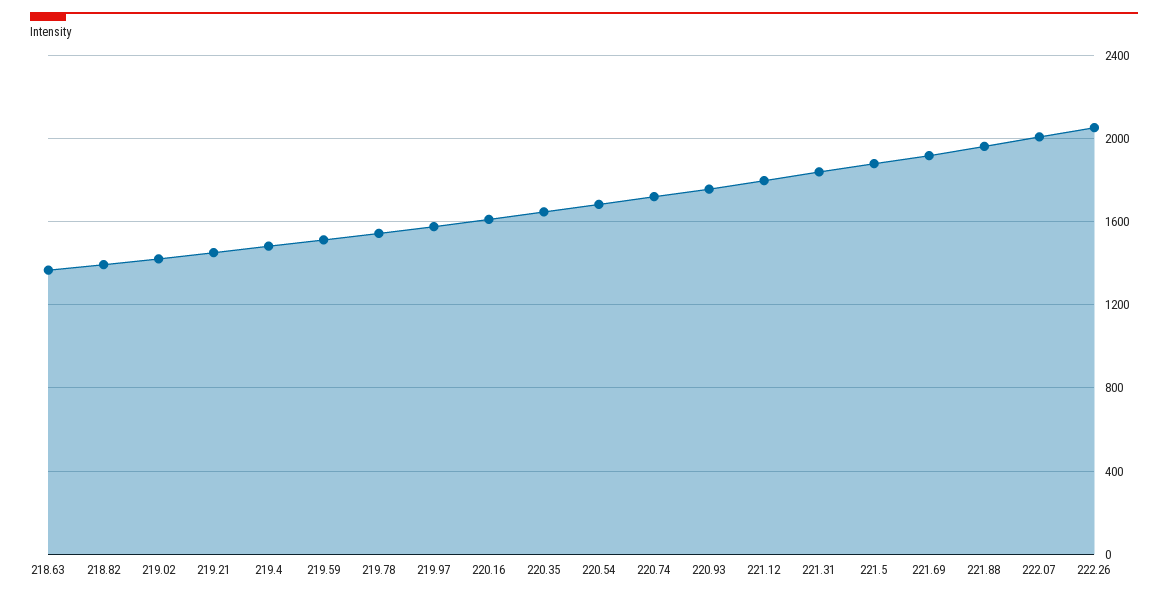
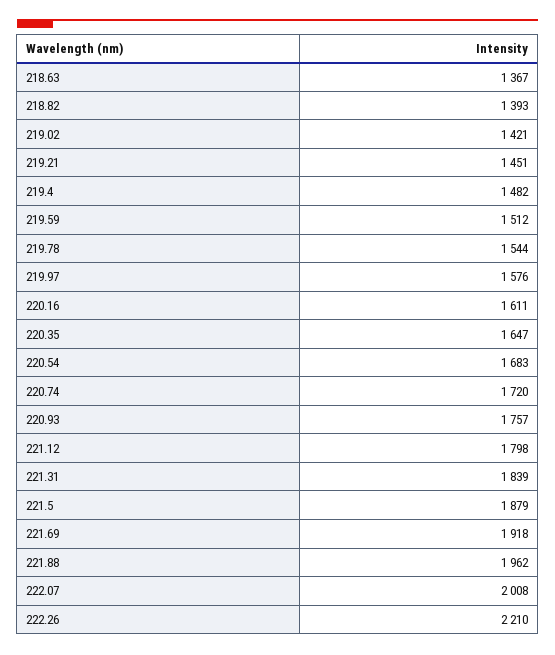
222.26: 2050 -> 2210

